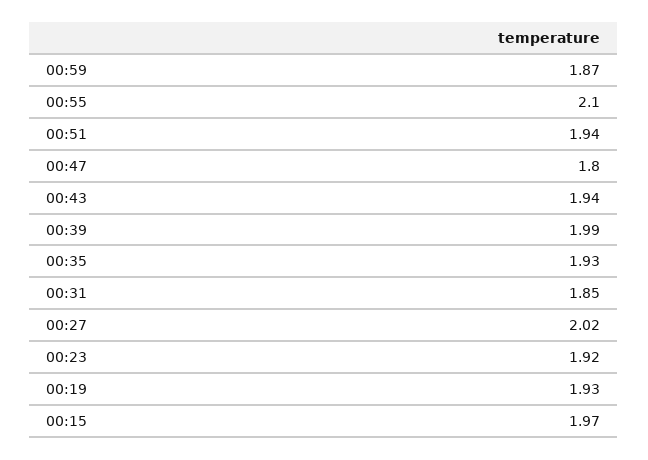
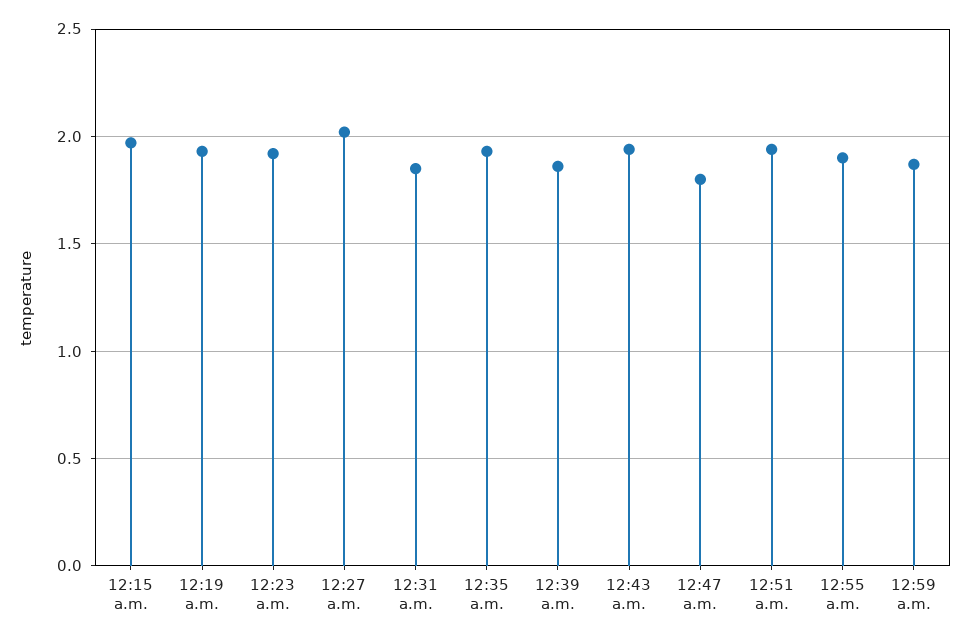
00:55: 2.1 -> 1.9
00:39: 1.99 -> 1.85

